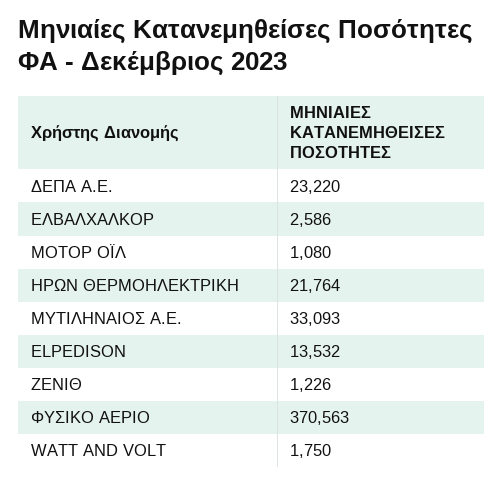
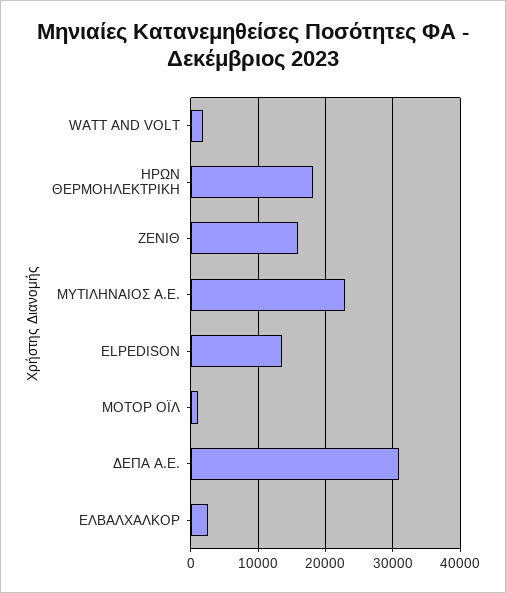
ΔΕΠΑ Α.Ε.: 23220 -> 31000
ΗΡΩΝ ΘΕΡΜΟΗΛΕΚΤΡΙΚΗ: 21764 -> 18000
ΜΥΤΙΛΗΝΑΙΟΣ Α.Ε.: 33093 -> 23000
ΖΕΝΙΘ: 1226 -> 16000
ΦΥΣΙΚΟ ΑΕΡΙΟ: 370563 -> none

